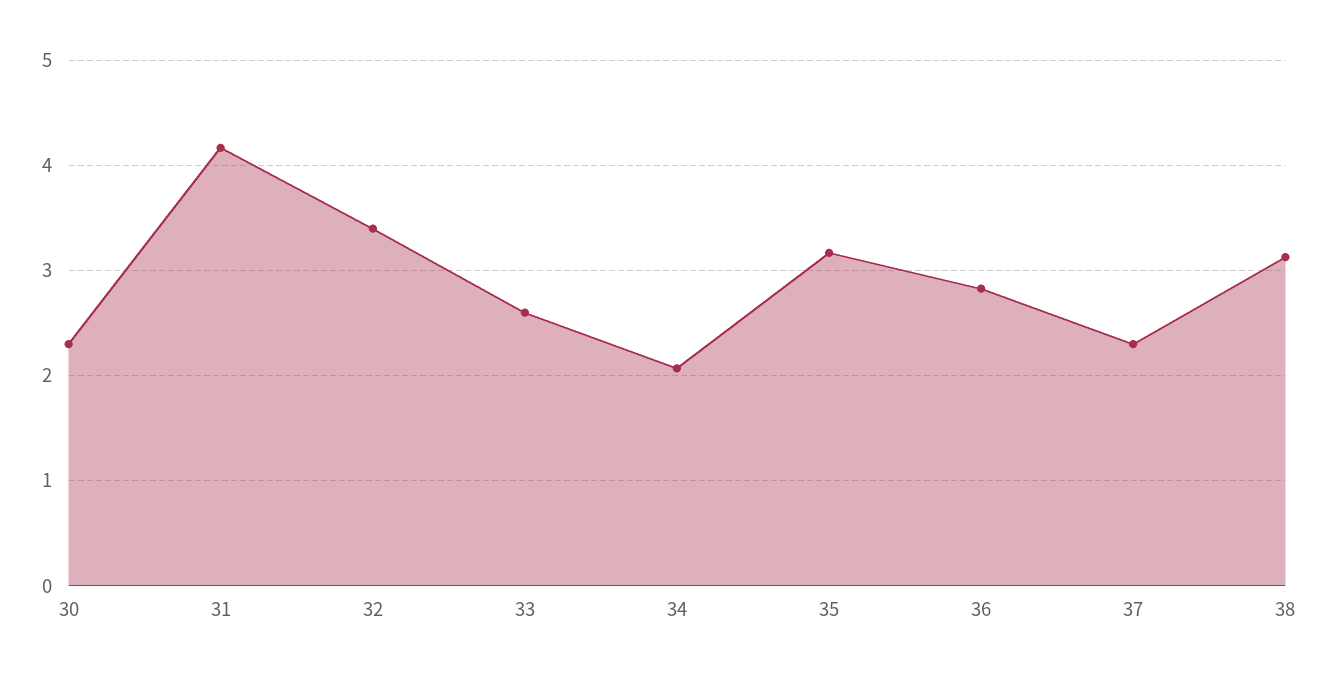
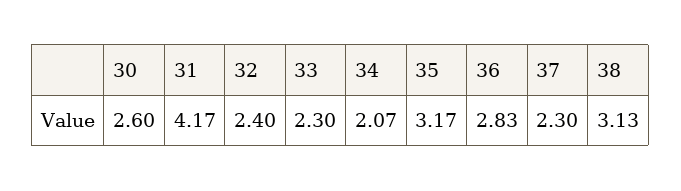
30: 2.3 -> 2.6
32: 3.4 -> 2.4
33: 2.6 -> 2.3

